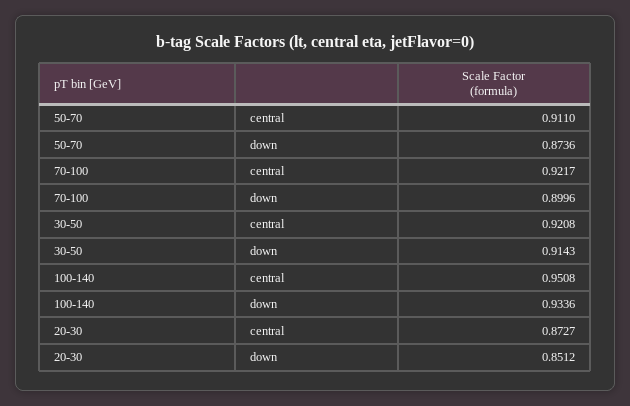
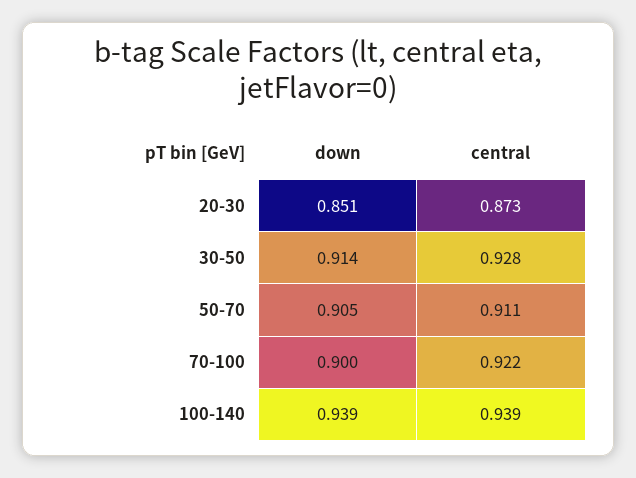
50-70, down: 0.8736 -> 0.905
30-50, central: 0.9208 -> 0.928
100-140, central: 0.9508 -> 0.939
100-140, down: 0.9336 -> 0.939

